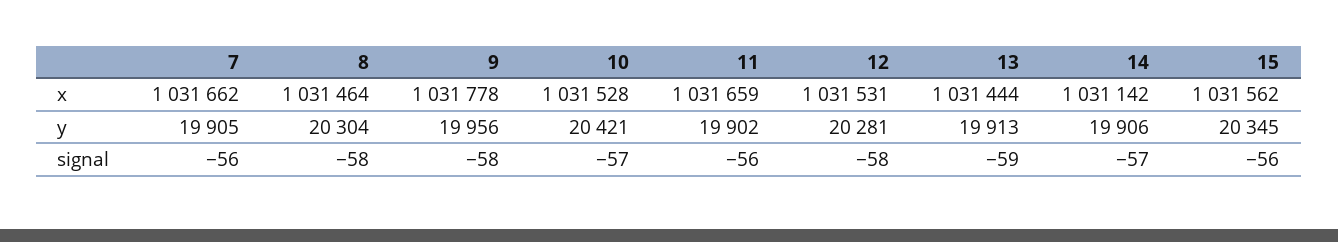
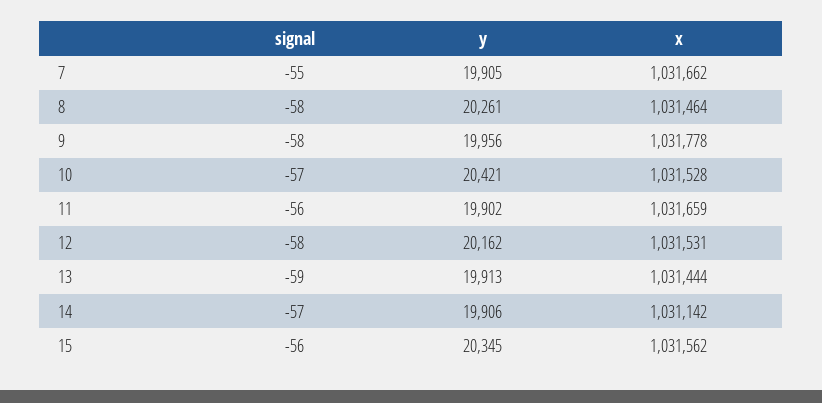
8, y: 20304 -> 20261
12, y: 20281 -> 20162
7, signal: -56 -> -55

